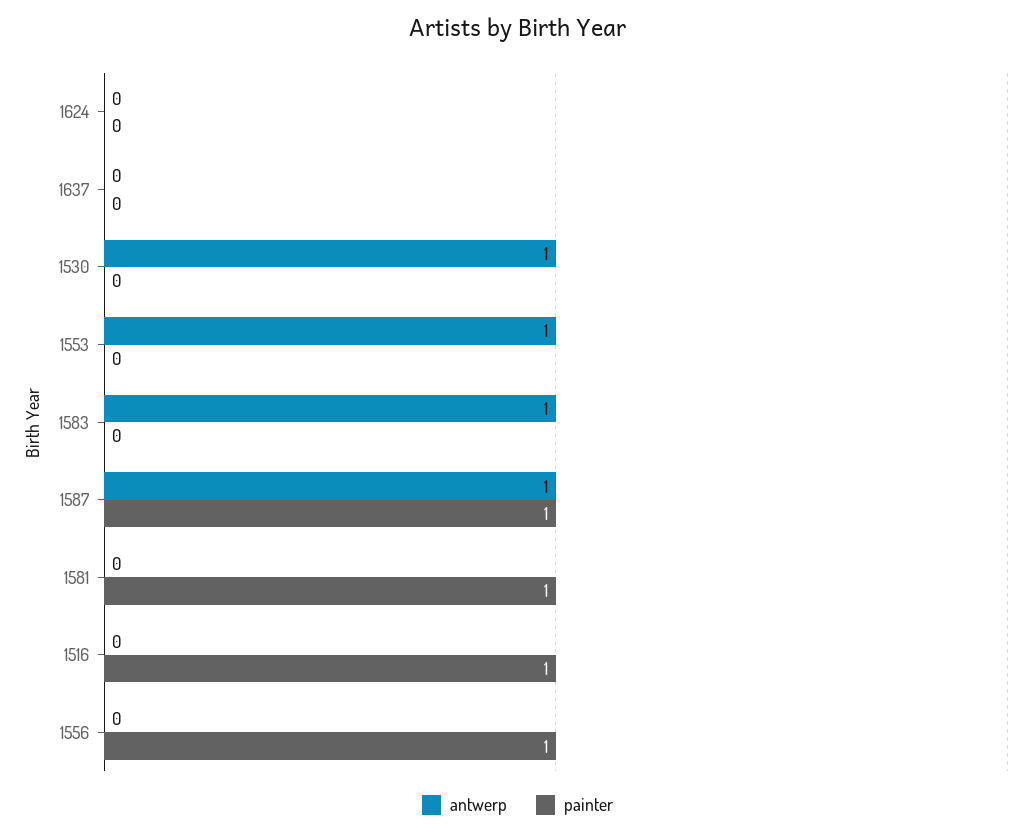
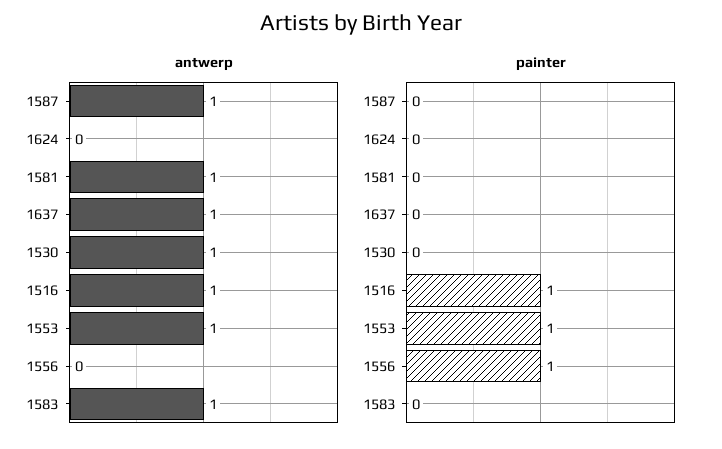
antwerp, 1637: 0 -> 1
painter, 1553: 0 -> 1
painter, 1587: 1 -> 0
antwerp, 1581: 0 -> 1
painter, 1581: 1 -> 0
antwerp, 1516: 0 -> 1

